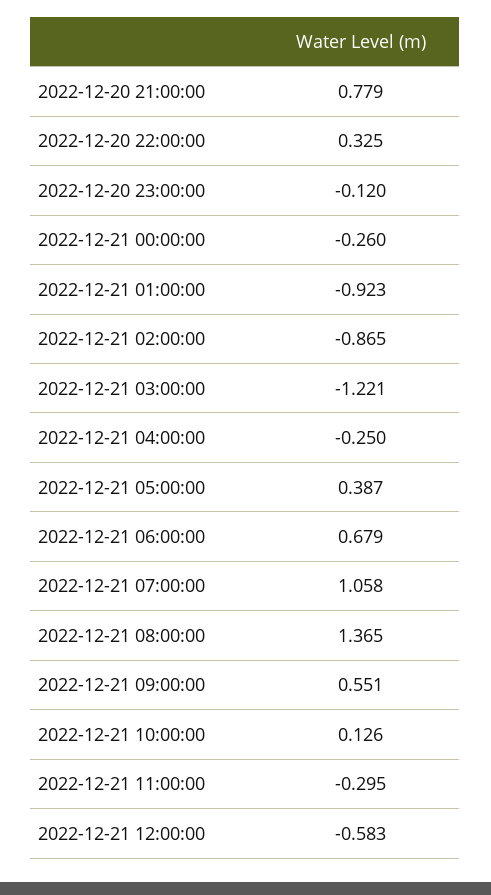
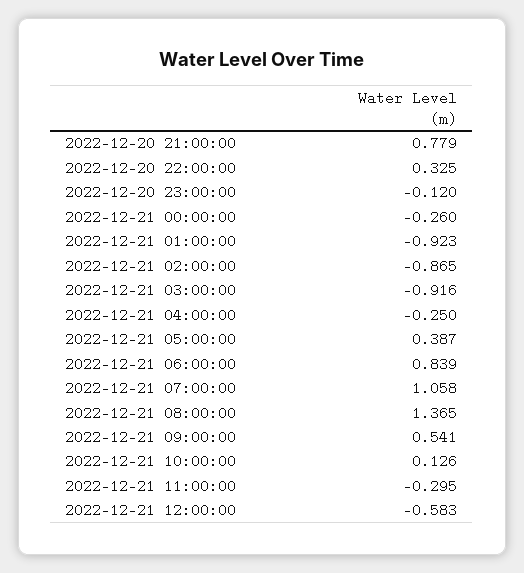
2022-12-21 03:00:00: -1.221 -> -0.916
2022-12-21 06:00:00: 0.679 -> 0.839
2022-12-21 09:00:00: 0.551 -> 0.541

